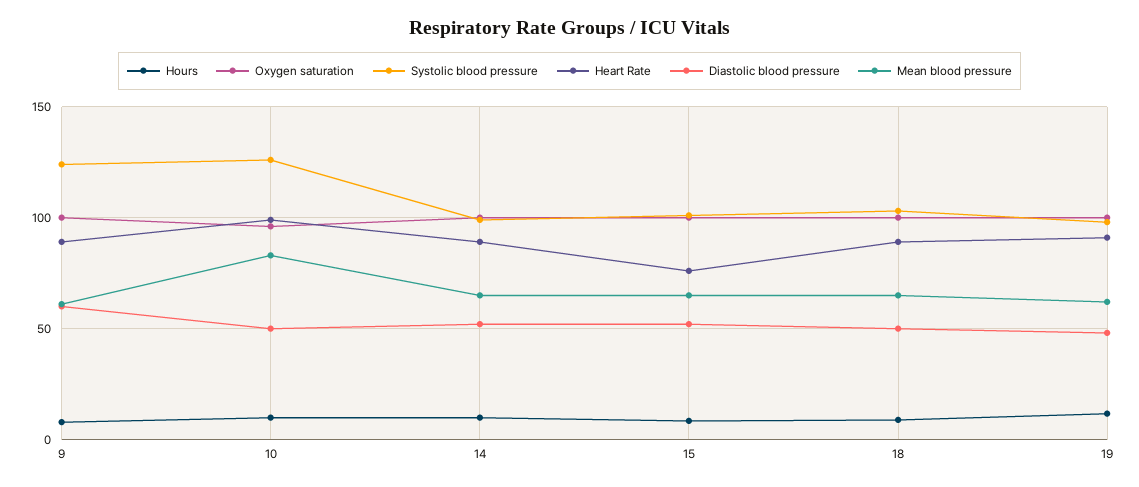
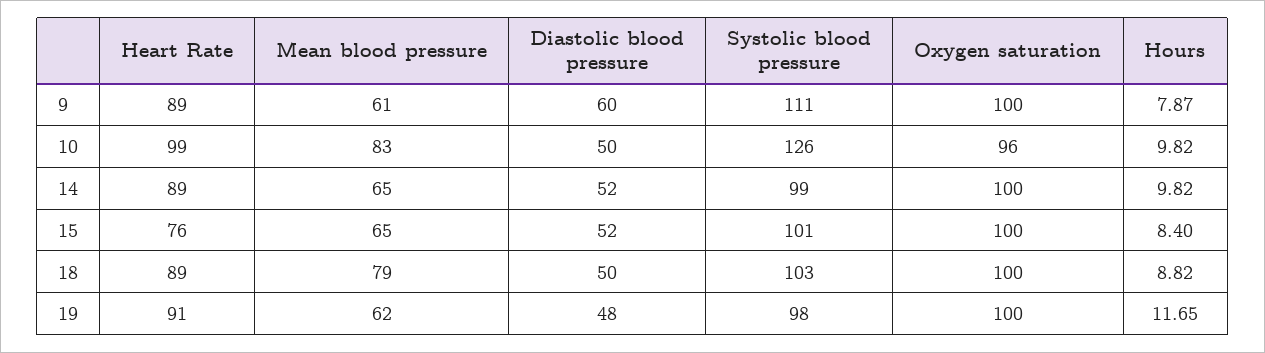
Systolic blood pressure, 9: 125 -> 111
Mean blood pressure, 18: 65 -> 79

